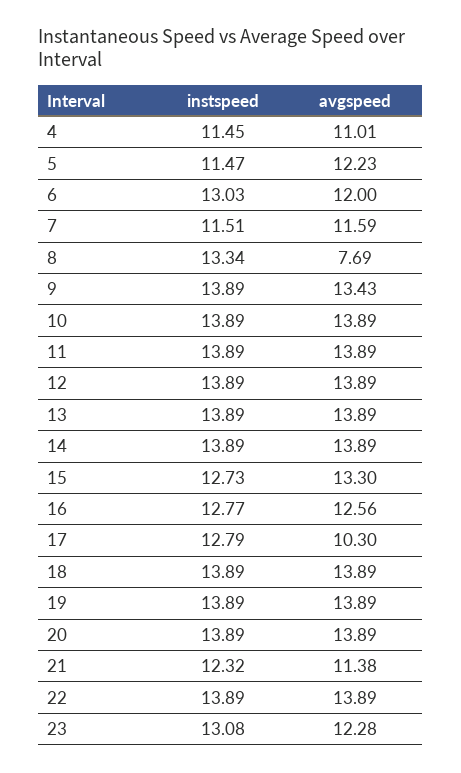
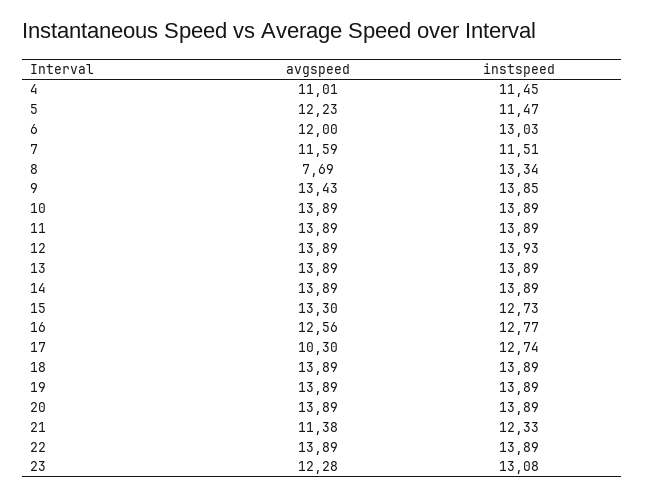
instspeed, 9: 13.89 -> 13.85
instspeed, 12: 13.89 -> 13.93
instspeed, 17: 12.79 -> 12.74
instspeed, 21: 12.32 -> 12.33

